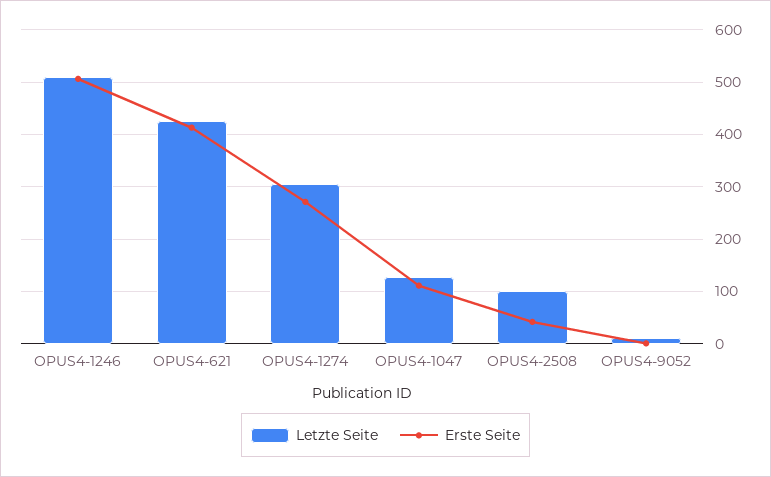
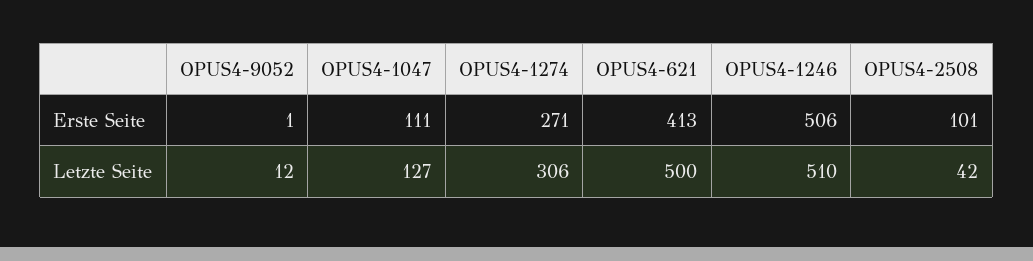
Letzte Seite, OPUS4-621: 420 -> 500
Letzte Seite, OPUS4-2508: 100 -> 42
Erste Seite, OPUS4-2508: 40 -> 101

